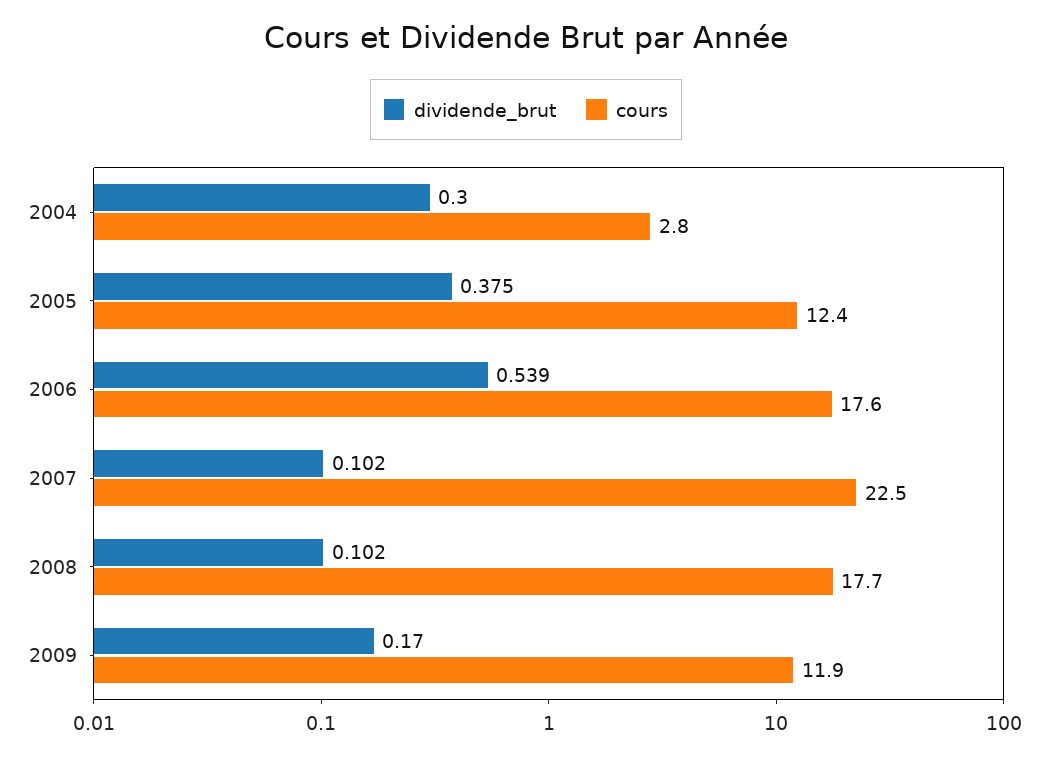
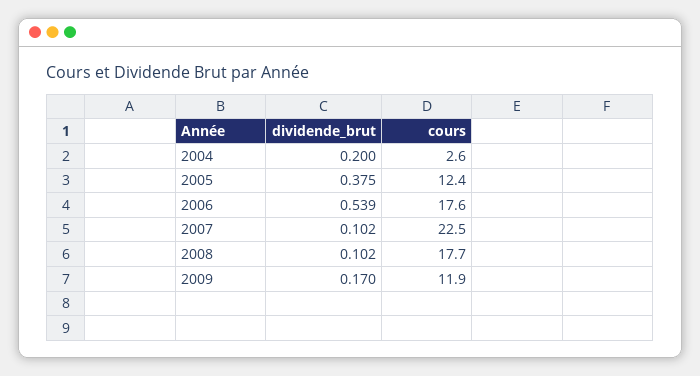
dividende_brut, 2004: 0.3 -> 0.2
cours, 2004: 2.8 -> 2.6

